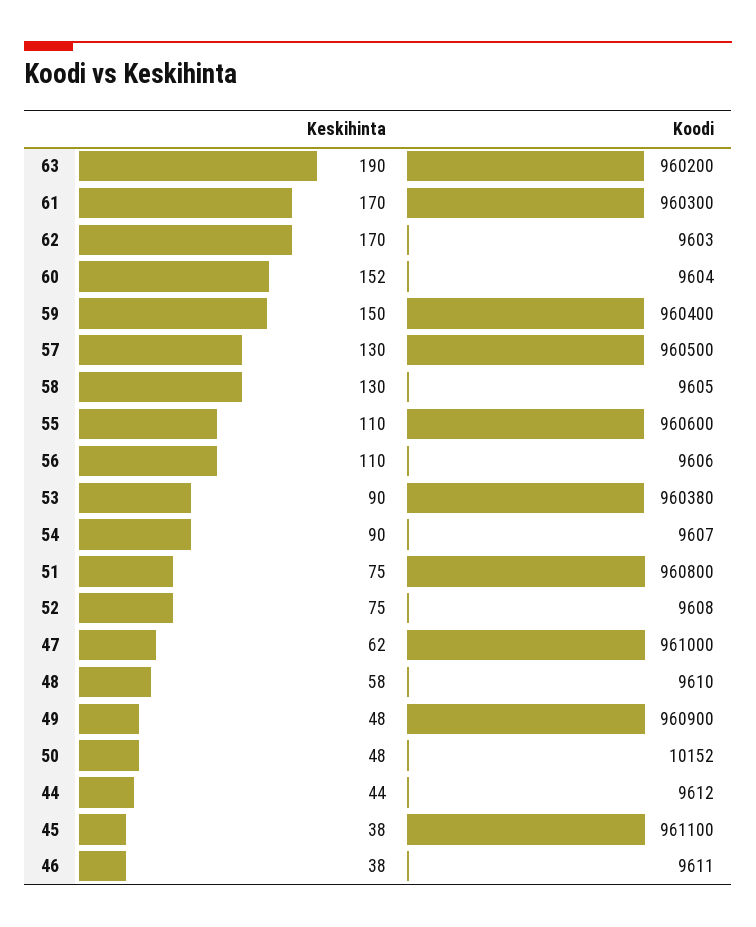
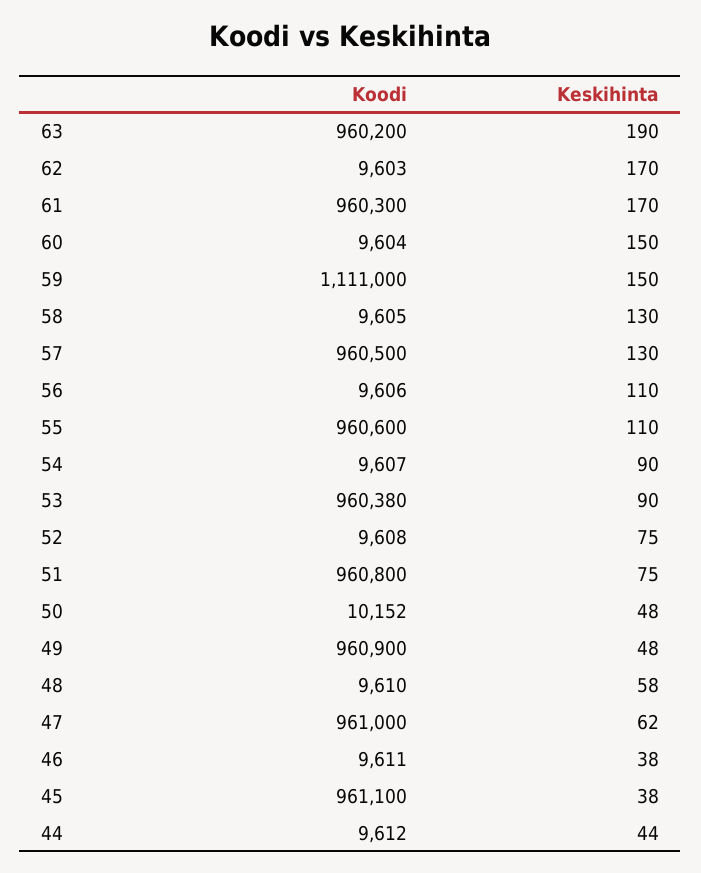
Keskihinta, 60: 152 -> 150
Koodi, 59: 960400 -> 1111000

